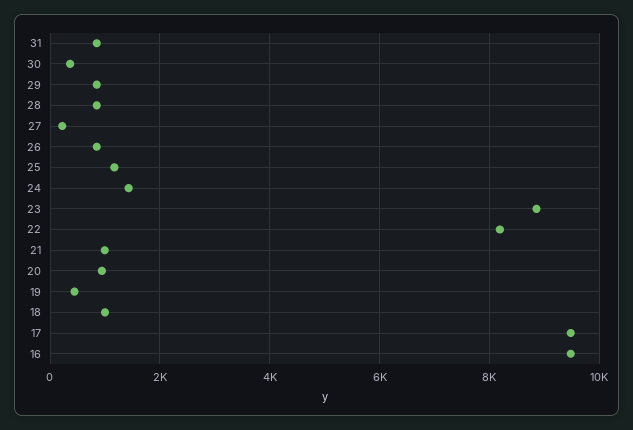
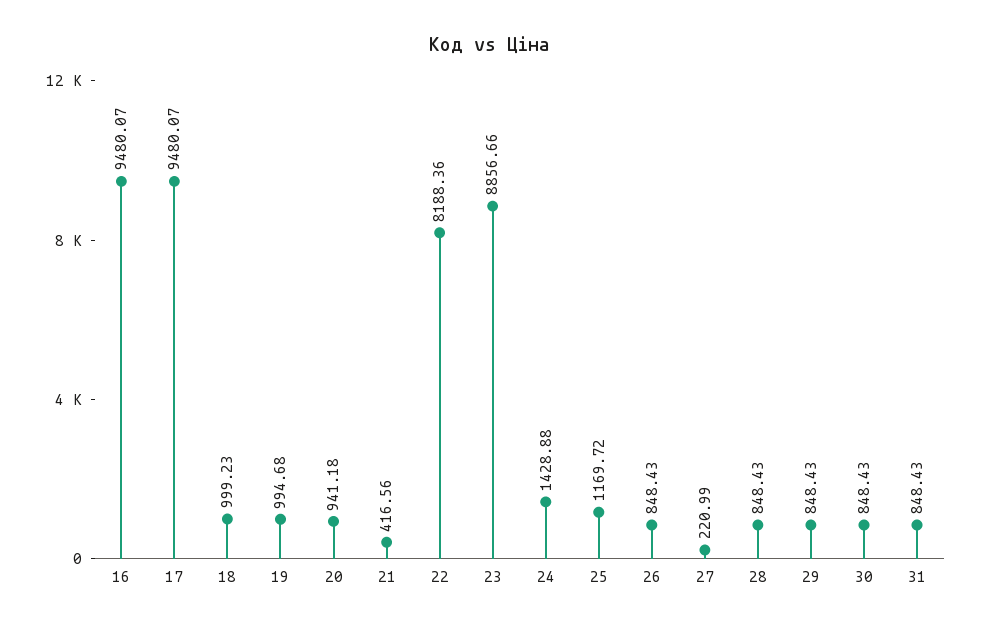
30: 400 -> 848.43
21: 1000 -> 416.56
19: 400 -> 994.68

